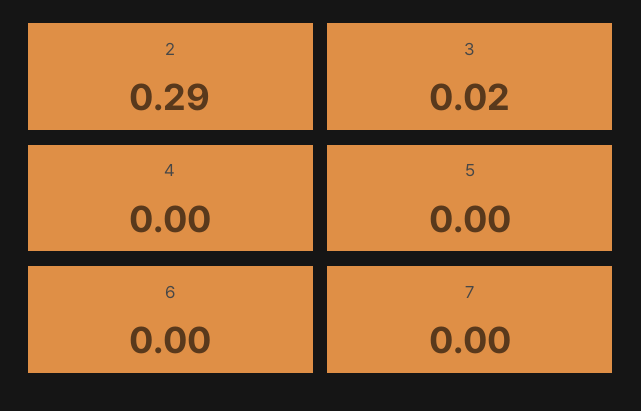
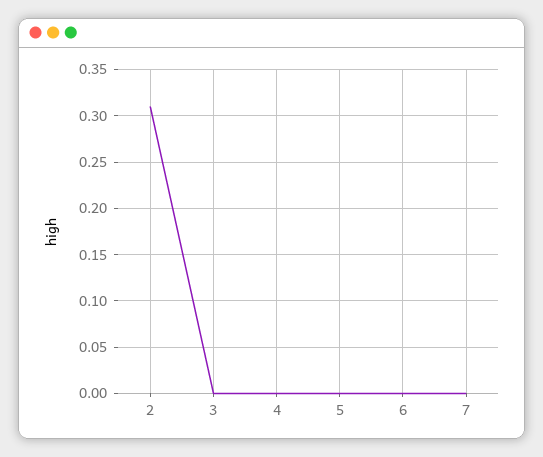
2: 0.29 -> 0.31
3: 0.02 -> 0

